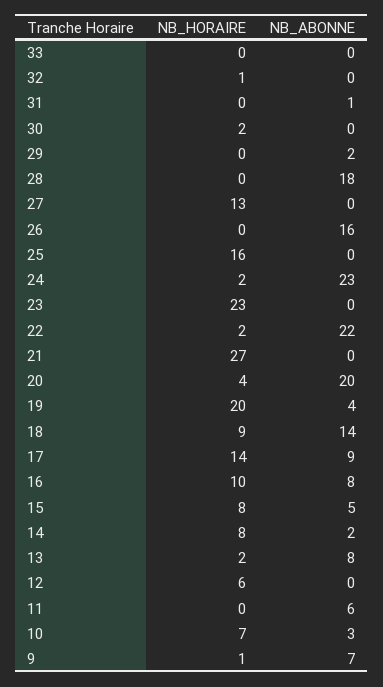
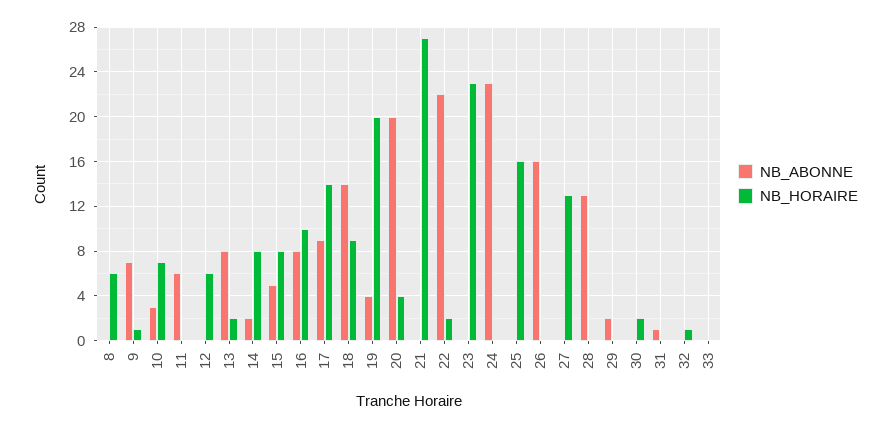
NB_ABONNE, 28: 18 -> 13
NB_HORAIRE, 24: 2 -> 0
NB_ABONNE, 8: none -> 0
NB_HORAIRE, 8: none -> 6

